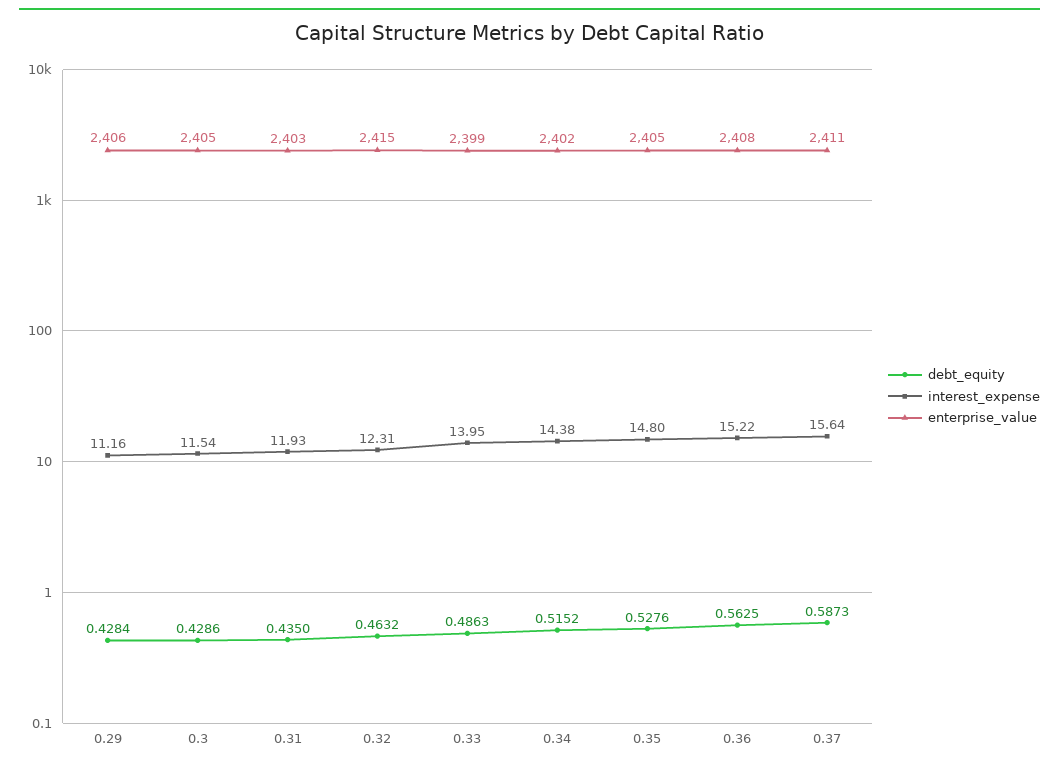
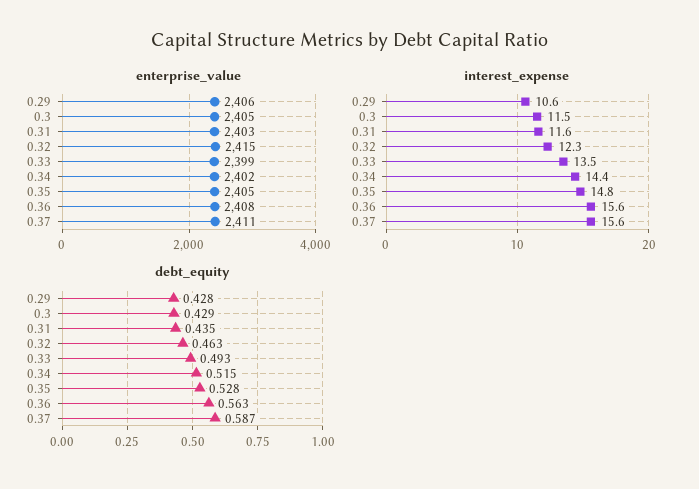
interest_expense, 0.29: 11.16 -> 10.6
interest_expense, 0.31: 11.93 -> 11.6
debt_equity, 0.33: 0.4863 -> 0.493
interest_expense, 0.33: 13.95 -> 13.5
interest_expense, 0.36: 15.22 -> 15.6

